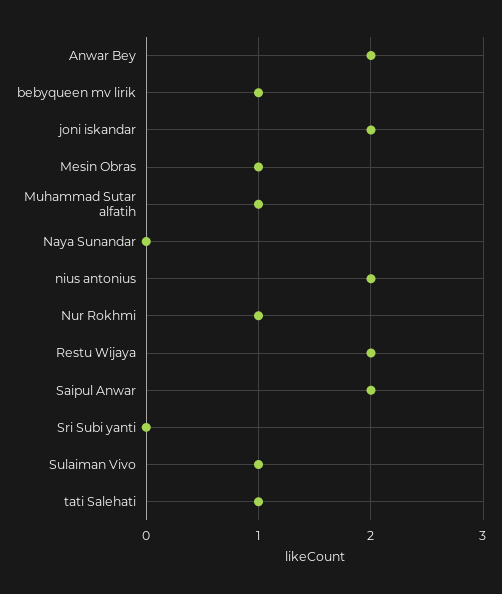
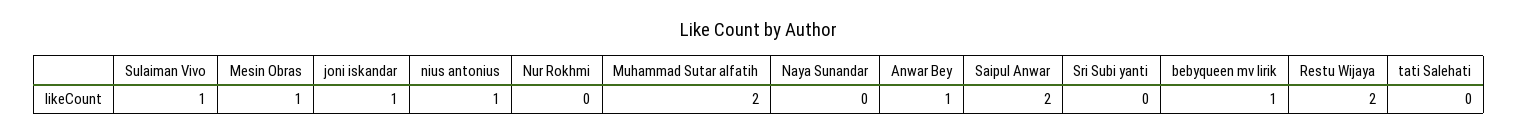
Anwar Bey: 2 -> 1
joni iskandar: 2 -> 1
Muhammad Sutar alfatih: 1 -> 2
nius antonius: 2 -> 1
Nur Rokhmi: 1 -> 0
tati Salehati: 1 -> 0

